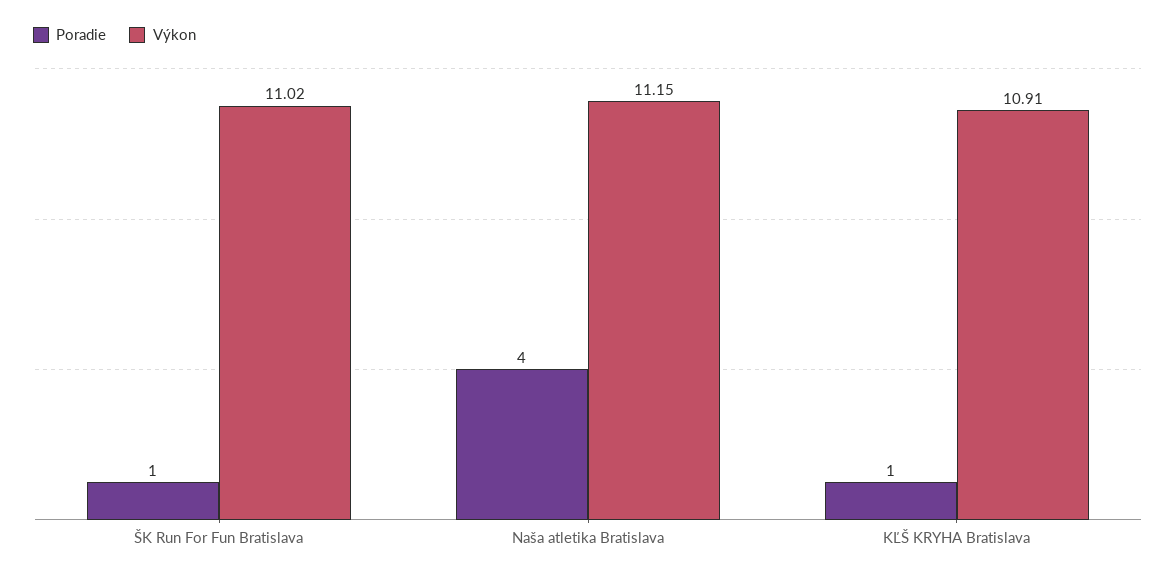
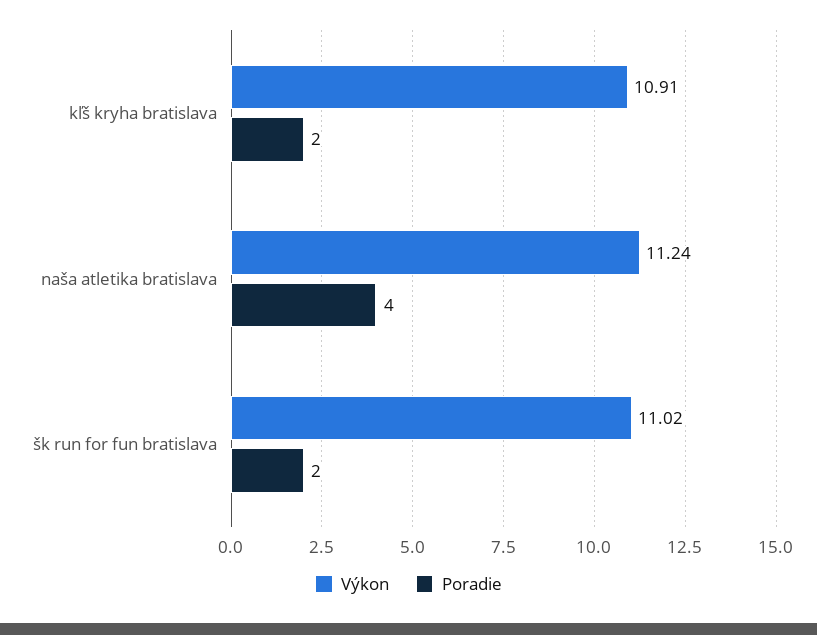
Poradie, ŠK Run For Fun Bratislava: 1 -> 2
Výkon, Naša atletika Bratislava: 11.15 -> 11.24
Poradie, KĽŠ KRYHA Bratislava: 1 -> 2

